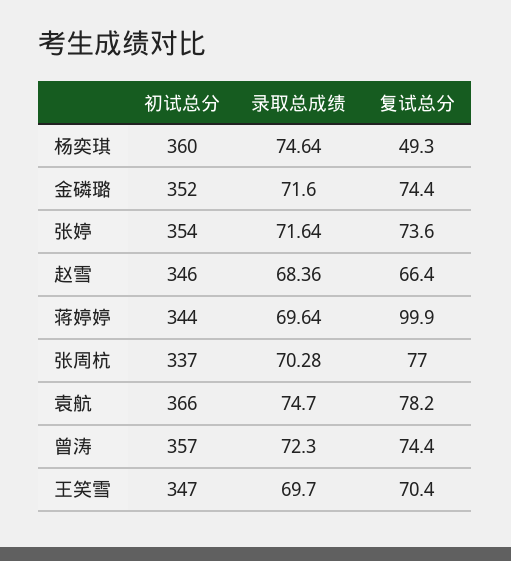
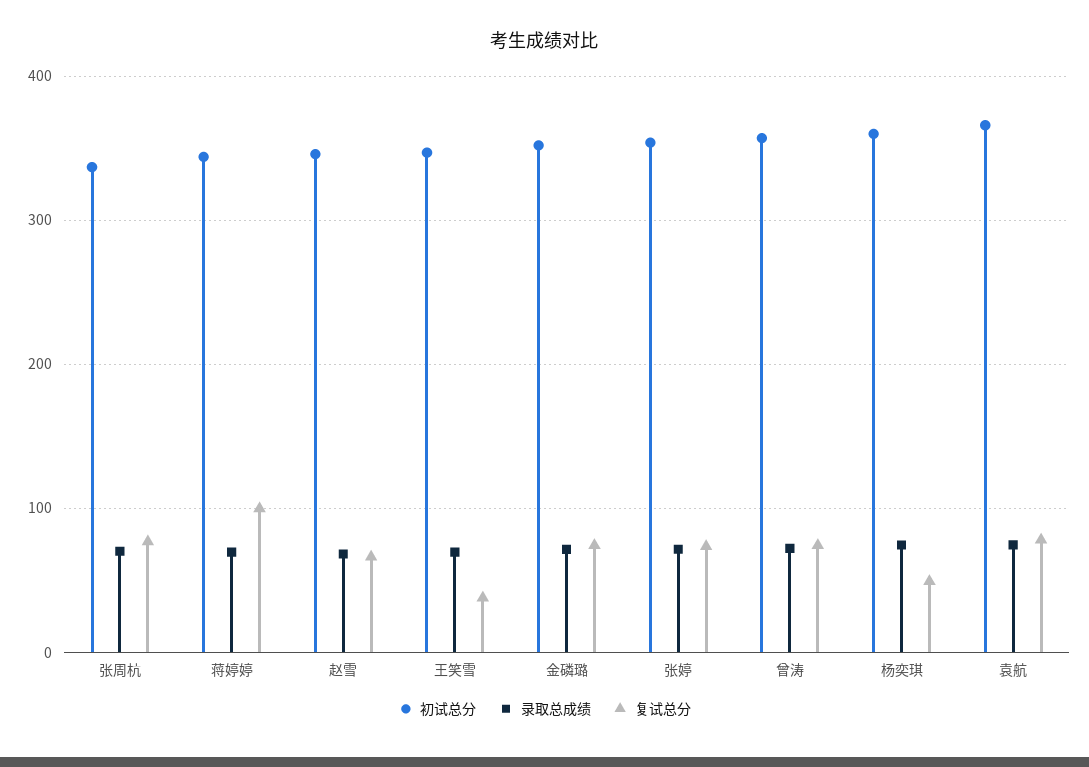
复试总分, 王笑雪: 70.4 -> 40

